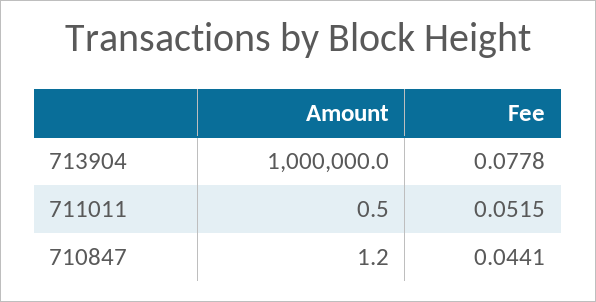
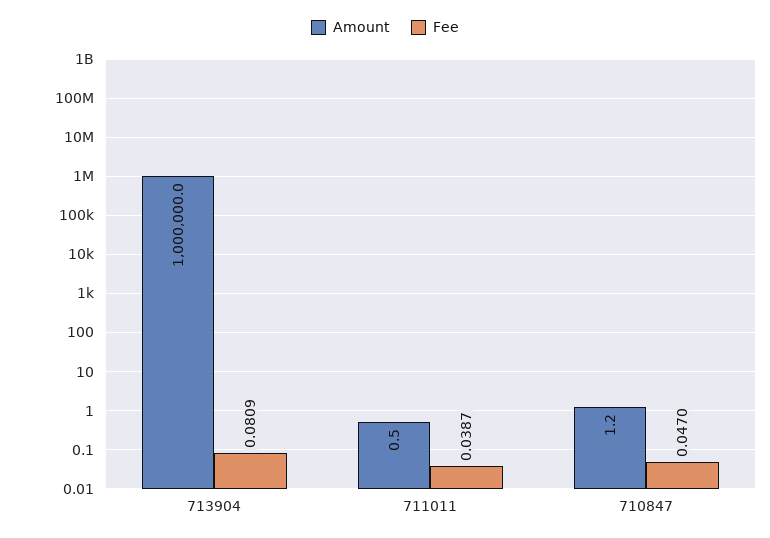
Fee, 713904: 0.0778 -> 0.0809
Fee, 711011: 0.0515 -> 0.0387
Fee, 710847: 0.0441 -> 0.047

